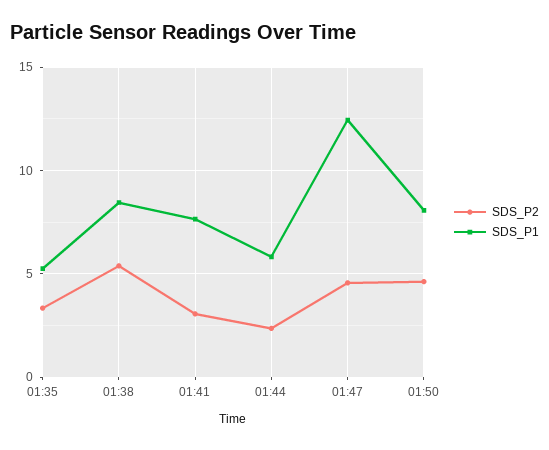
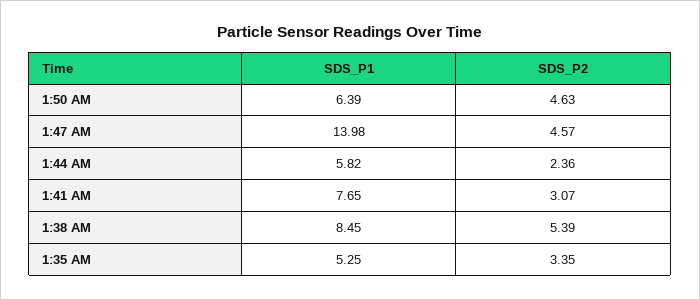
SDS_P1, 01:47: 12.5 -> 13.98
SDS_P1, 01:50: 8 -> 6.39

